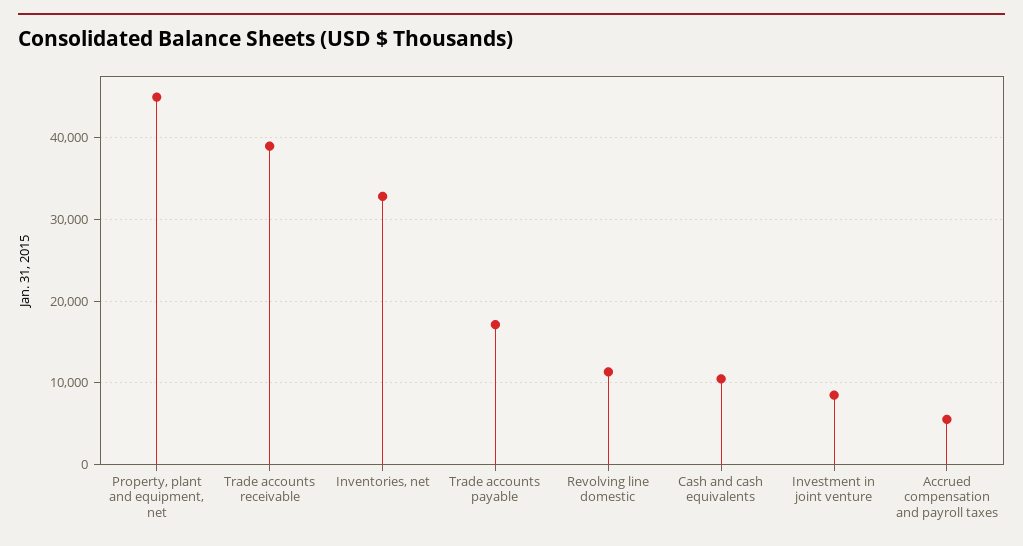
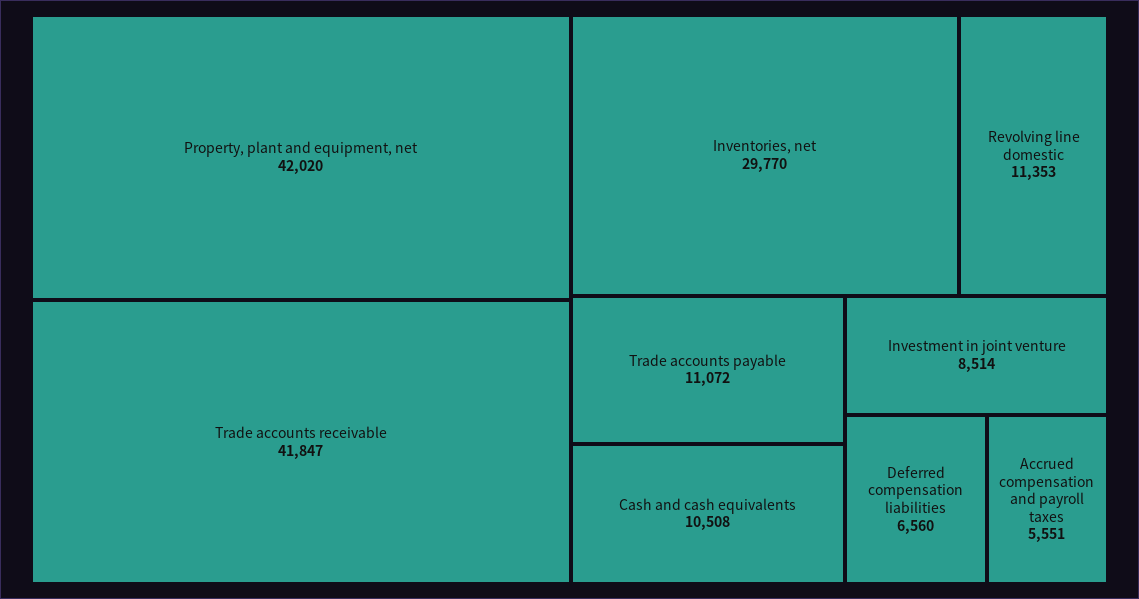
Property, plant and equipment, net: 45000 -> 42020
Trade accounts receivable: 39000 -> 41847
Inventories, net: 33000 -> 29770
Trade accounts payable: 17000 -> 11072
Deferred compensation liabilities: none -> 6560

